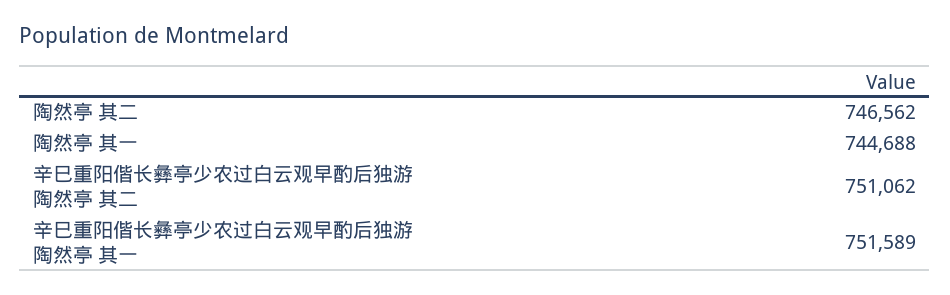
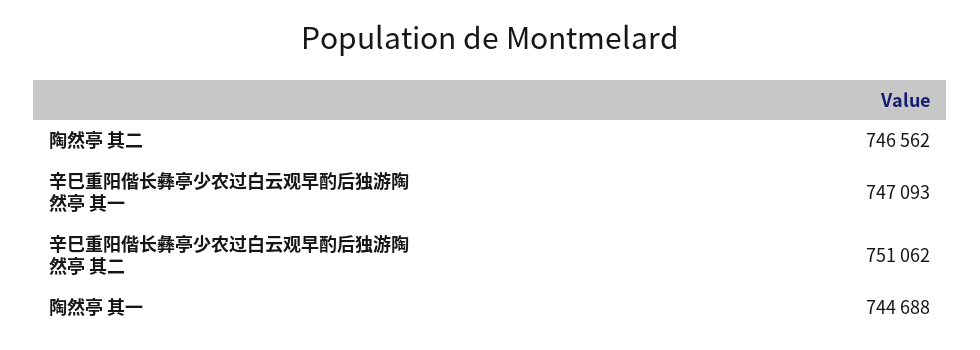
辛巳重阳偕长彝亭少农过白云观早酌后独游陶然亭 其一: 751589 -> 747093

